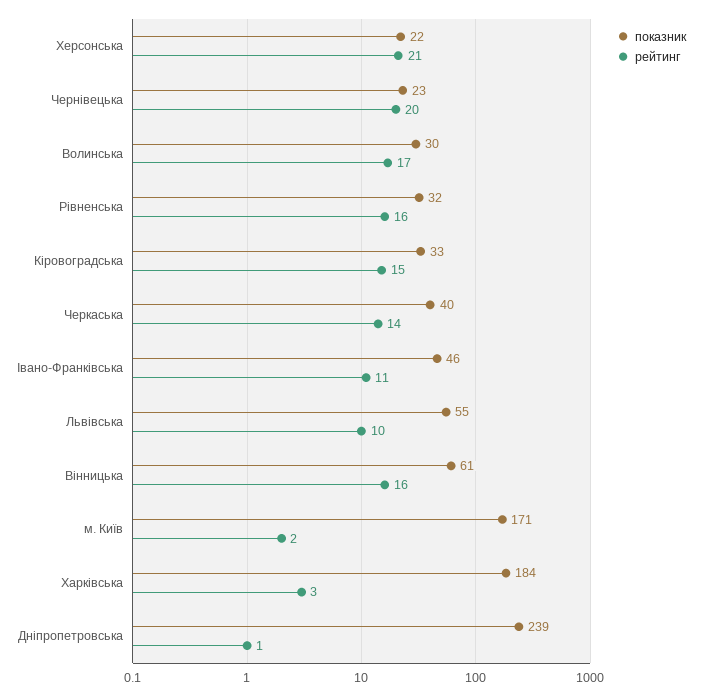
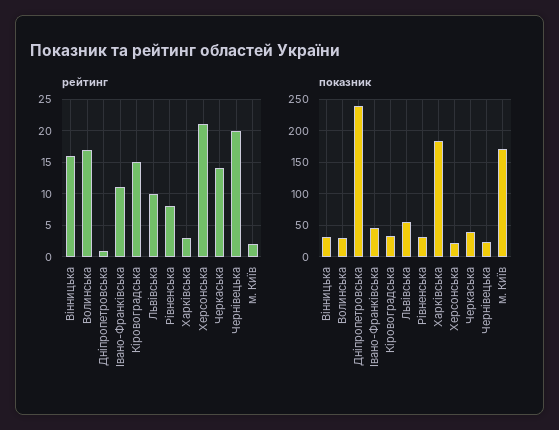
рейтинг, Рівненська: 16 -> 8
показник, Вінницька: 61 -> 30

